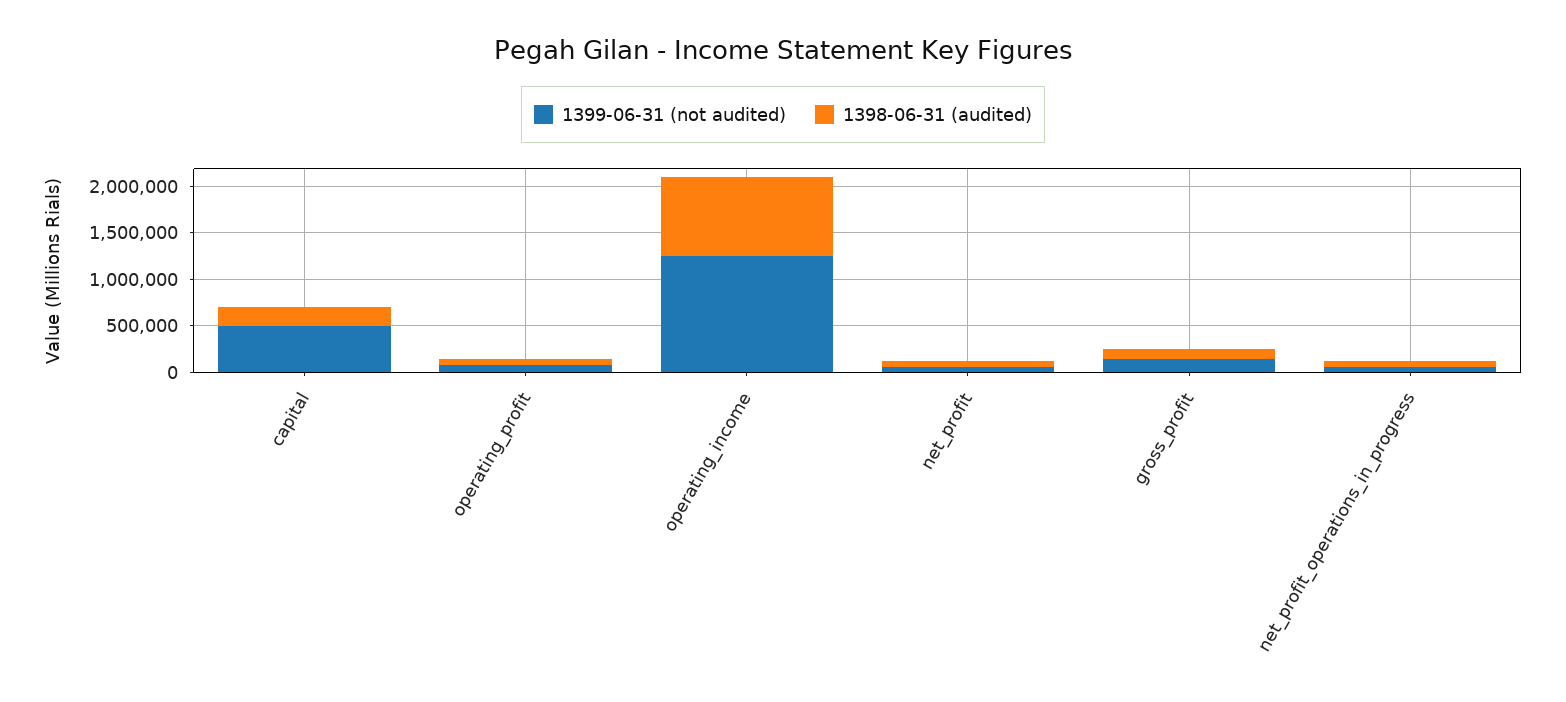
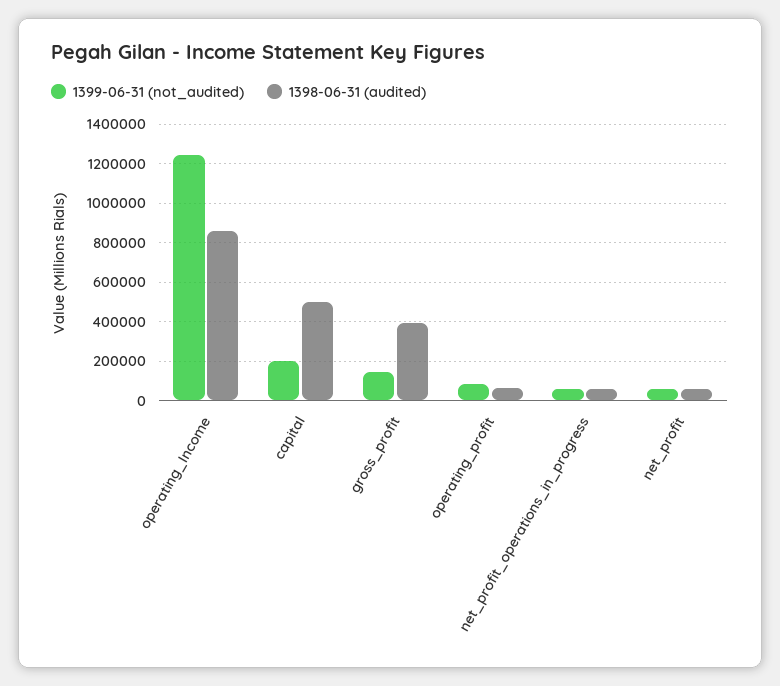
1399-06-31 (not audited), capital: 500000 -> 200000
1398-06-31 (audited), capital: 200000 -> 500000
1398-06-31 (audited), gross_profit: 100000 -> 400000

